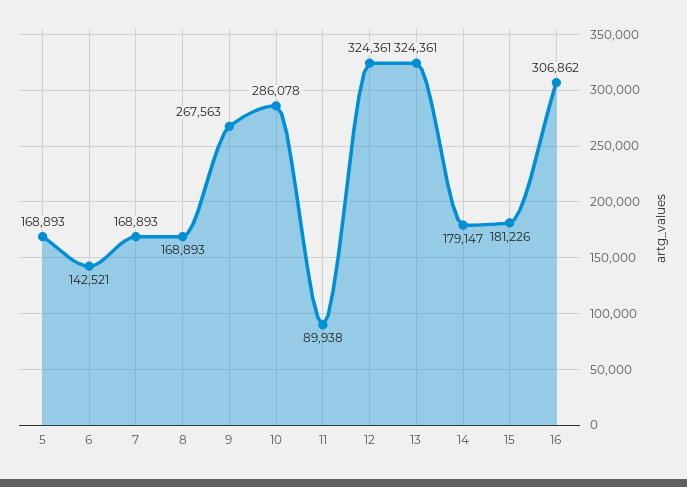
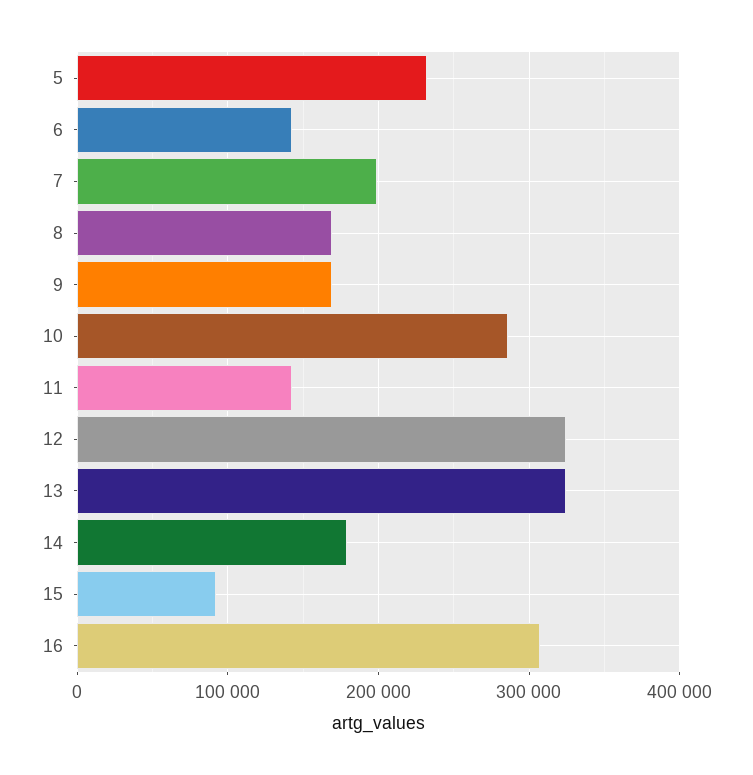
5: 168893 -> 230000
7: 168893 -> 200000
9: 267563 -> 170000
11: 89938 -> 140000
15: 181226 -> 90000

